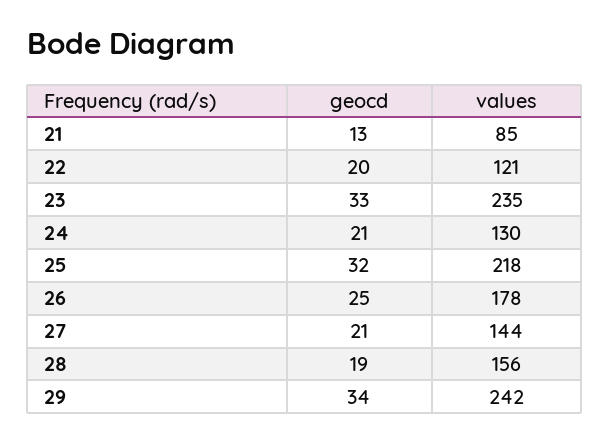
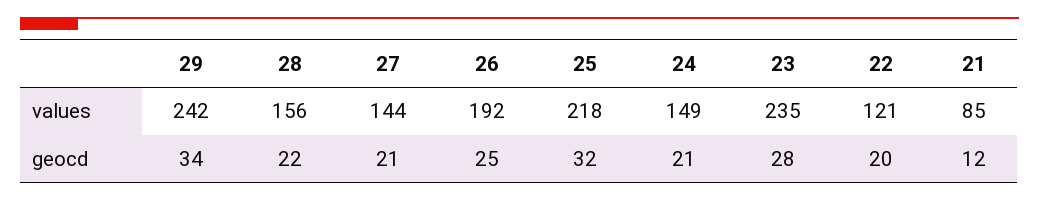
geocd, 21: 13 -> 12
geocd, 23: 33 -> 28
values, 24: 130 -> 149
values, 26: 178 -> 192
geocd, 28: 19 -> 22

